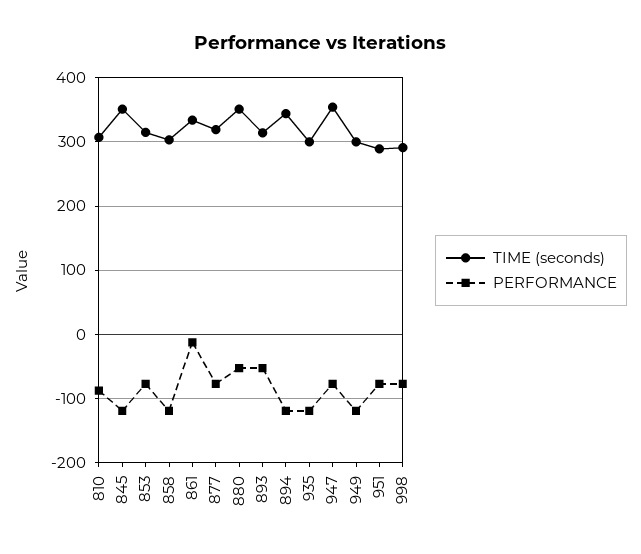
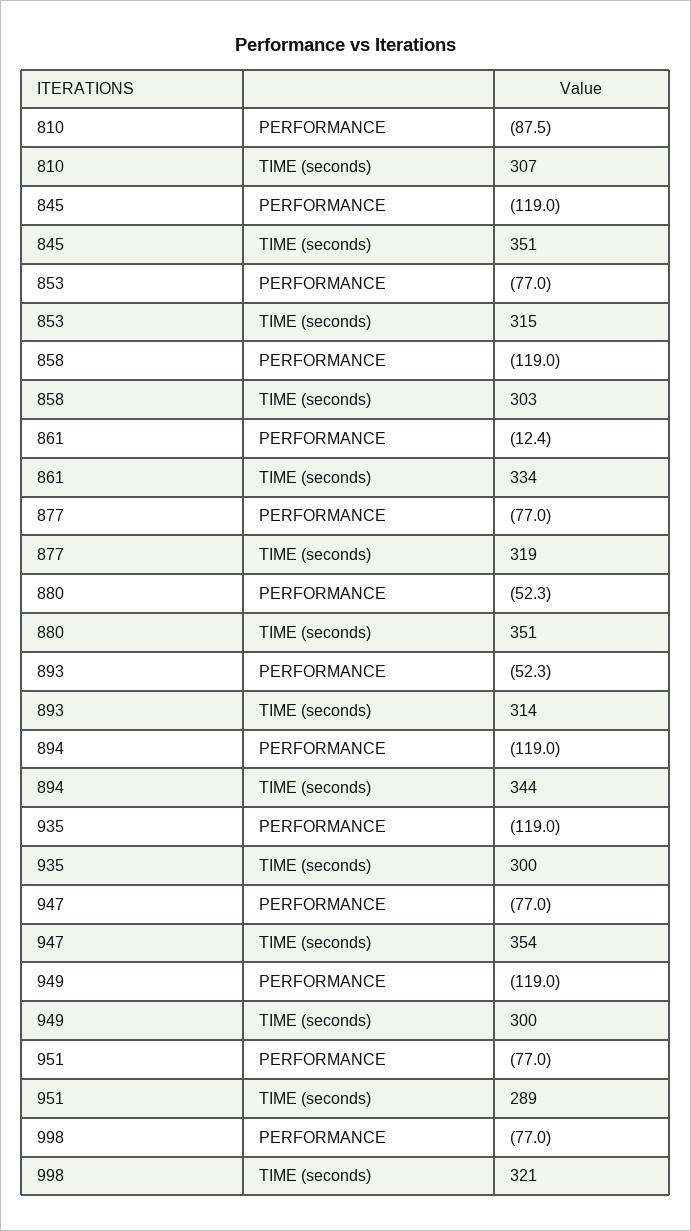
TIME (seconds), 998: 290 -> 321

